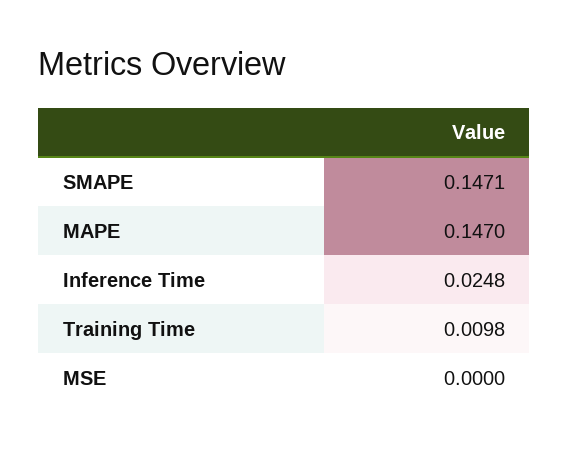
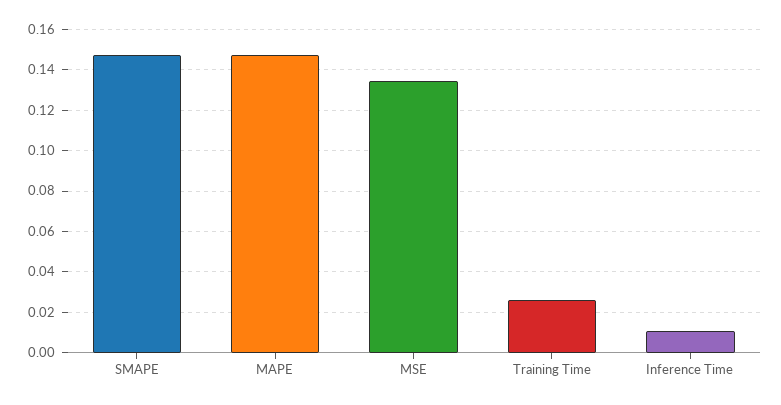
Inference Time: 0.0248 -> 0.01
Training Time: 0.0098 -> 0.025
MSE: 0 -> 0.135

